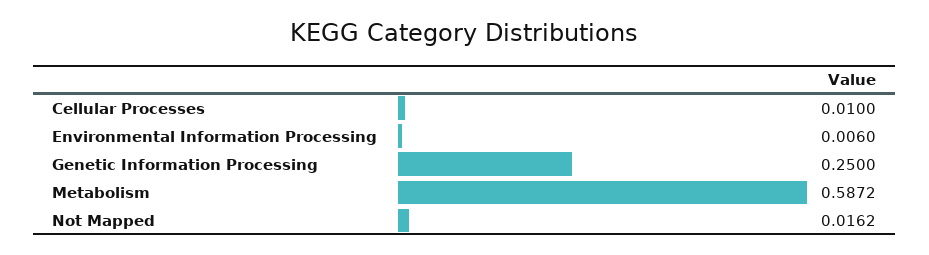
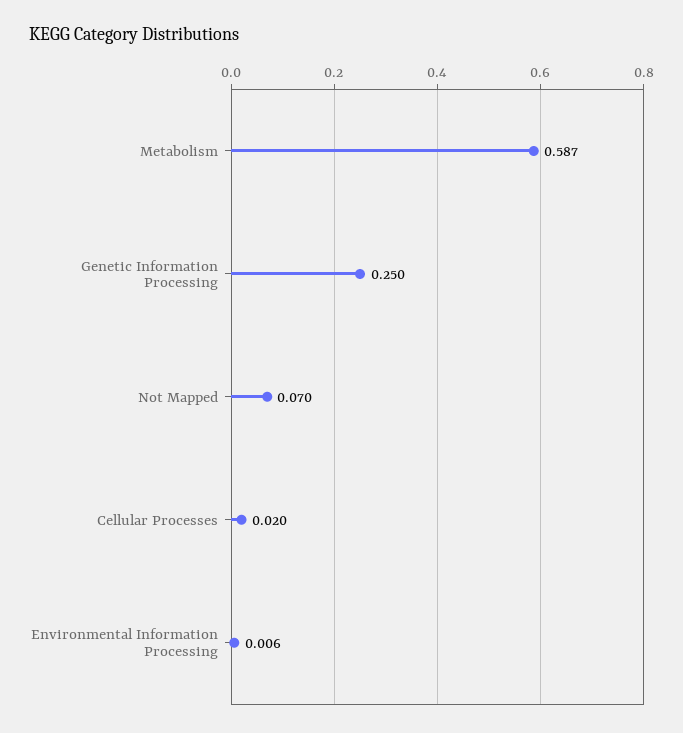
Cellular Processes: 0.01 -> 0.02
Not Mapped: 0.0162 -> 0.07

